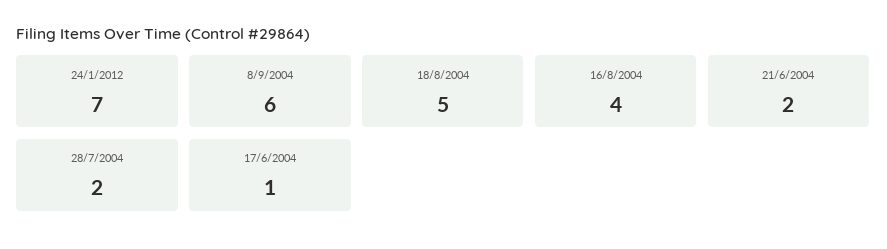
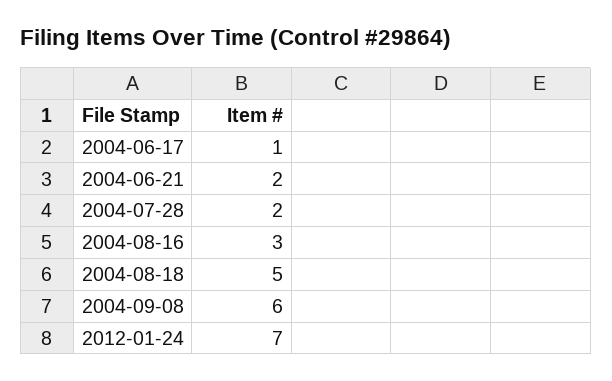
16/8/2004: 4 -> 3

